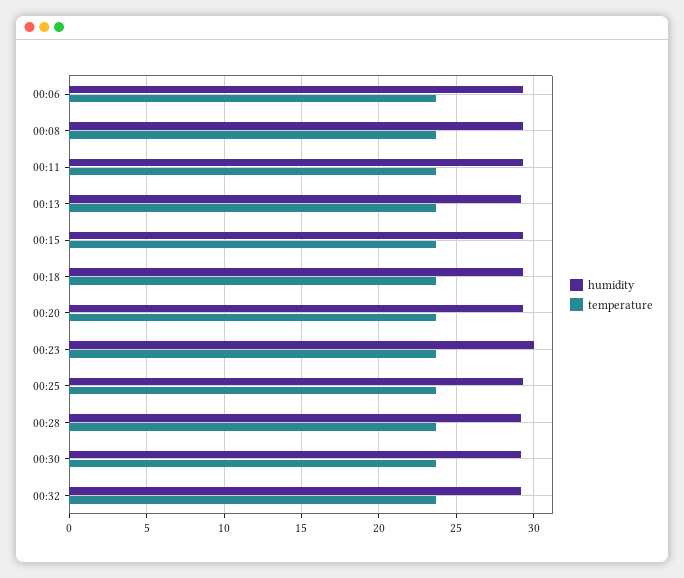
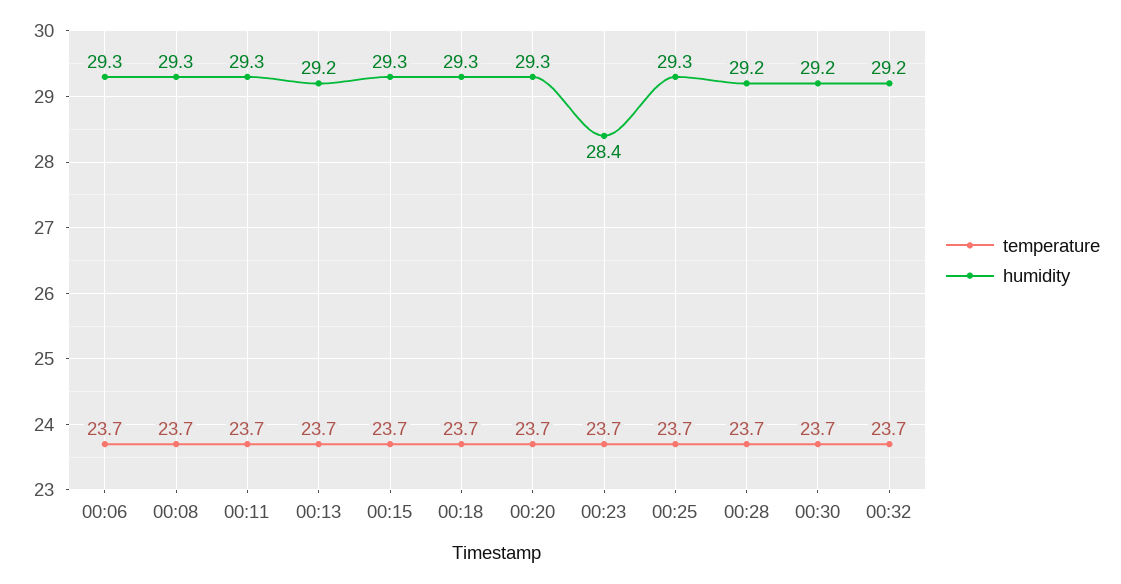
humidity, 00:23: 30 -> 28.4

